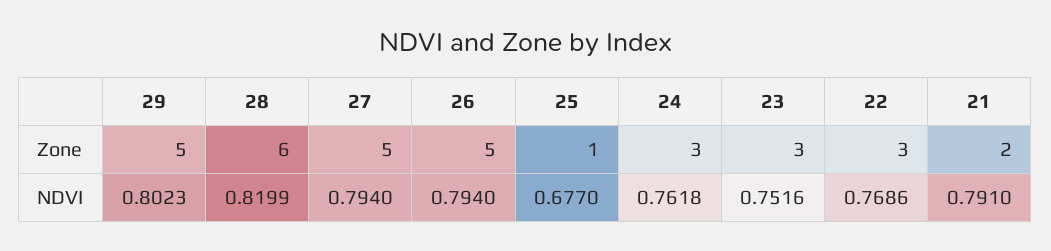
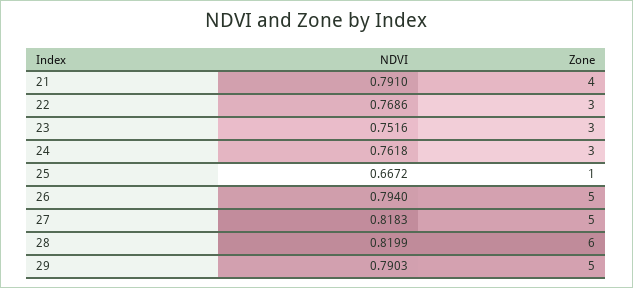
21, Zone: 2 -> 4
29, NDVI: 0.8023 -> 0.7903
27, NDVI: 0.794 -> 0.8183
25, NDVI: 0.677 -> 0.6672

